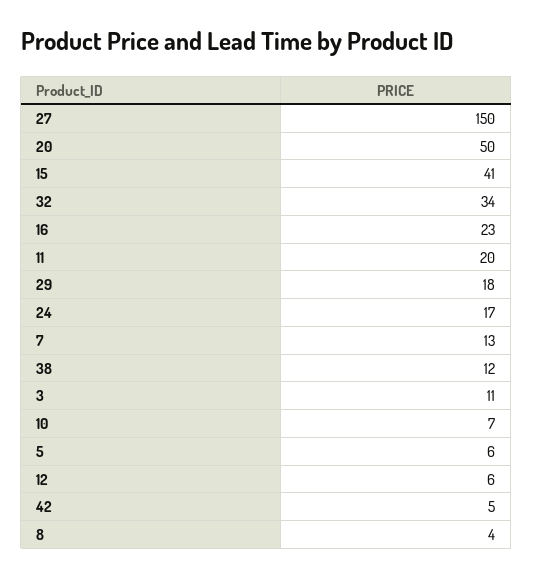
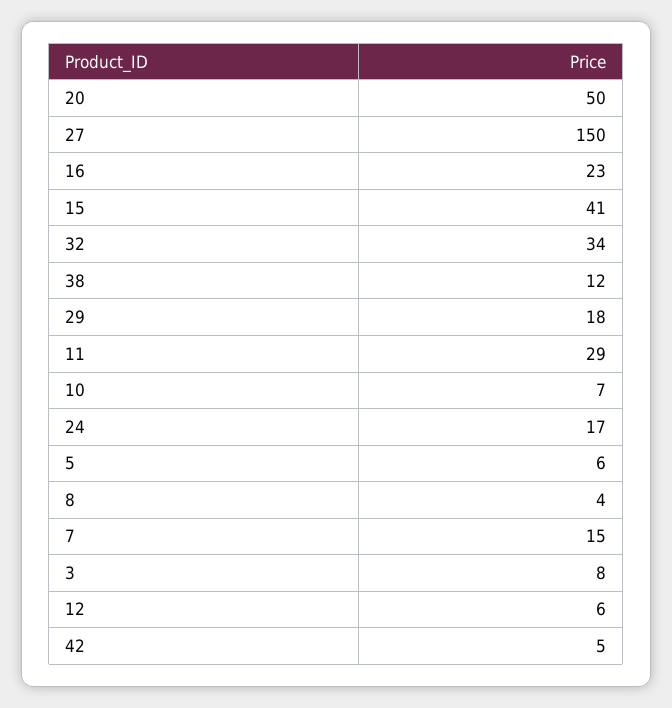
11: 20 -> 29
7: 13 -> 15
3: 11 -> 8

